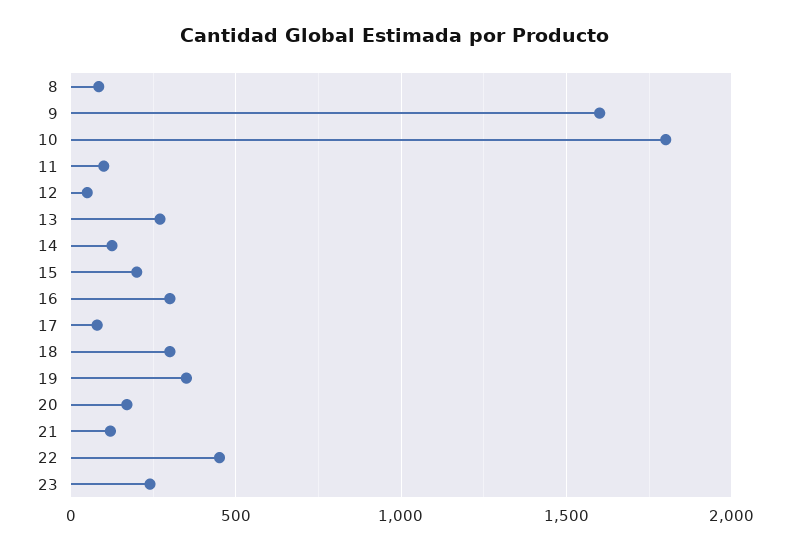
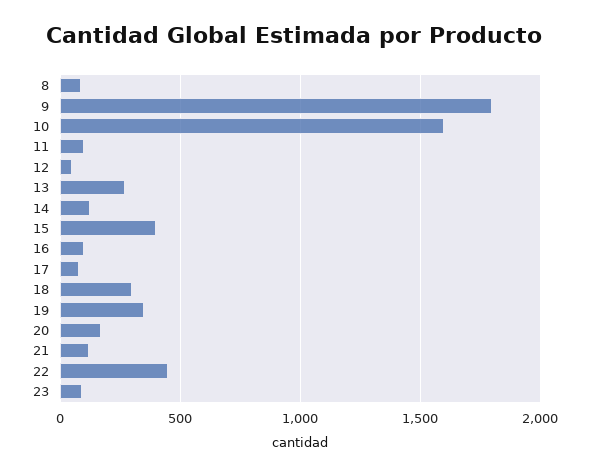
9: 1600 -> 1800
10: 1800 -> 1600
15: 200 -> 400
16: 300 -> 100
23: 250 -> 100

